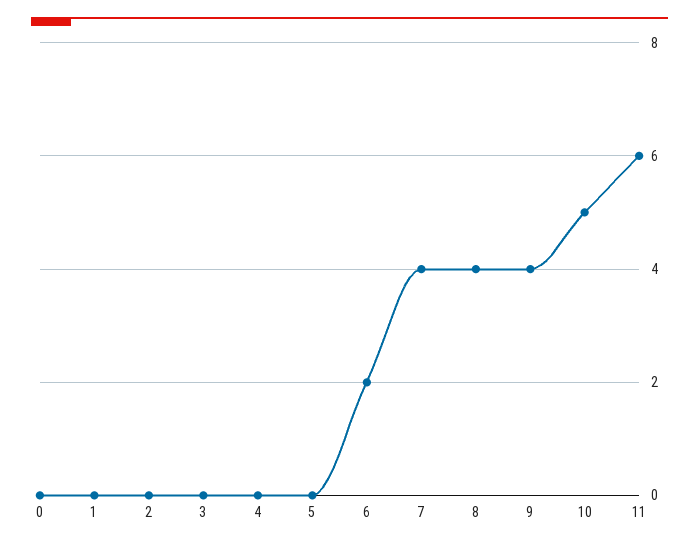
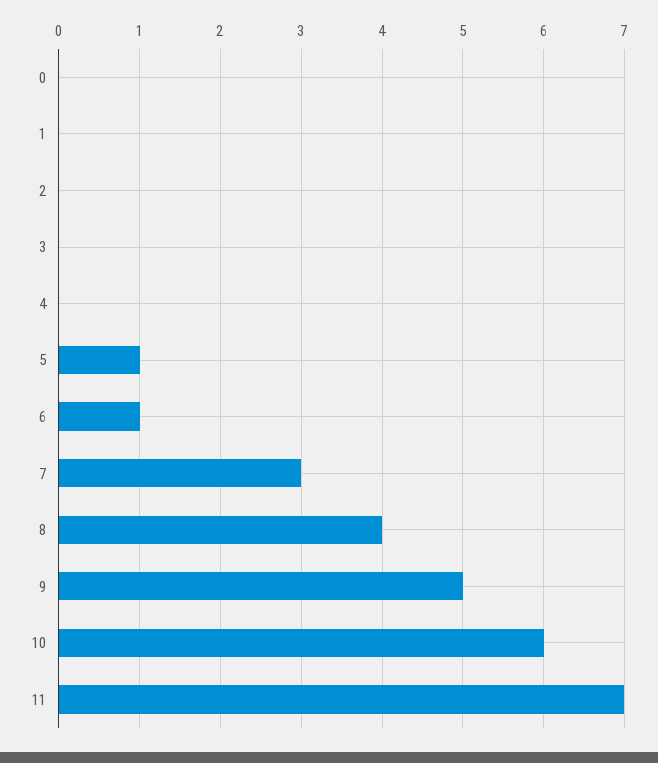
5: 0 -> 1
6: 2 -> 1
7: 4 -> 3
9: 4 -> 5
10: 5 -> 6
11: 6 -> 7

